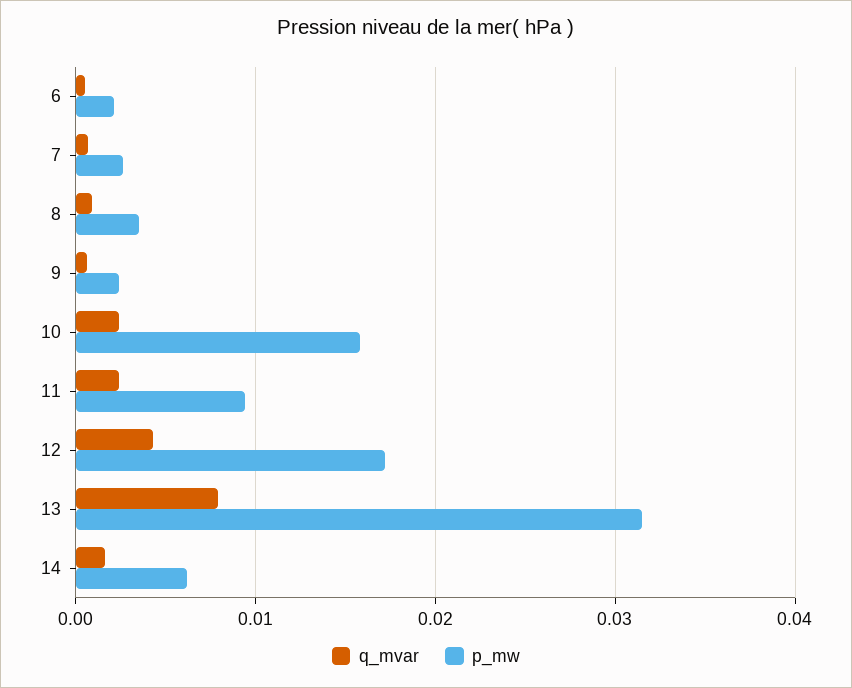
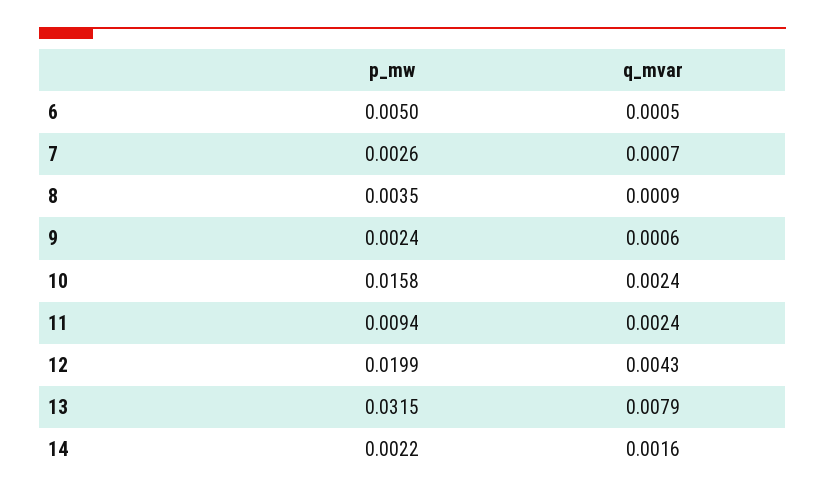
p_mw, 6: 0.002 -> 0.005
p_mw, 12: 0.017 -> 0.0199
p_mw, 14: 0.006 -> 0.0022

